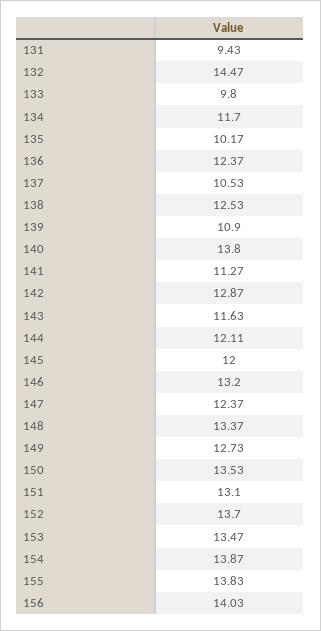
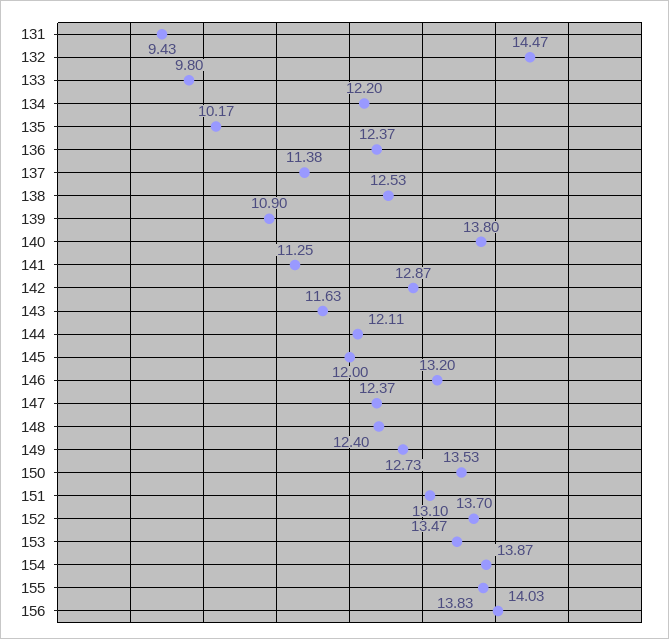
134: 11.7 -> 12.2
137: 10.53 -> 11.38
141: 11.27 -> 11.25
148: 13.37 -> 12.4

